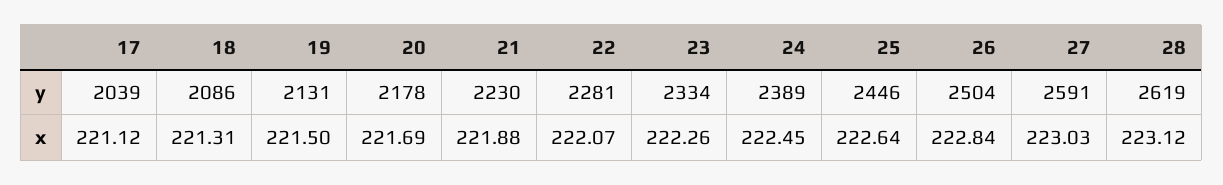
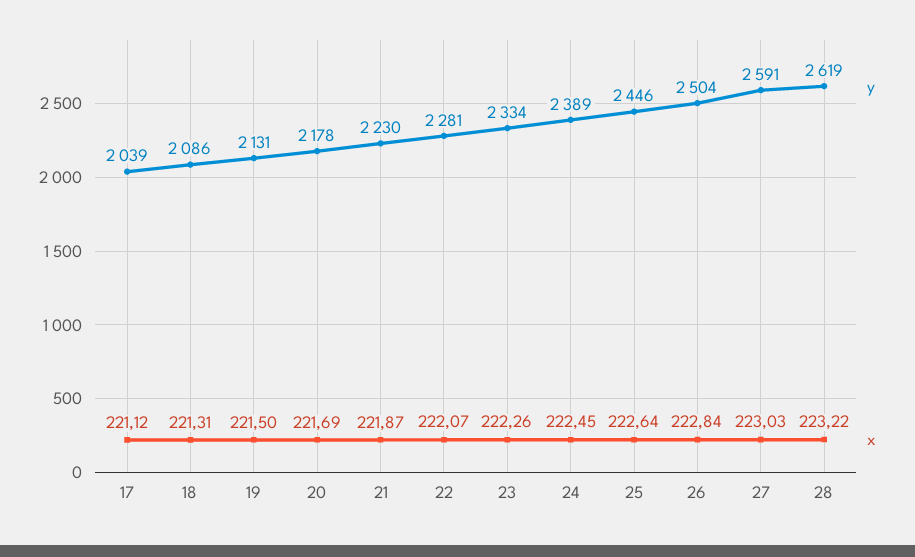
x, 21: 221.88 -> 221.87
x, 28: 223.12 -> 223.22

